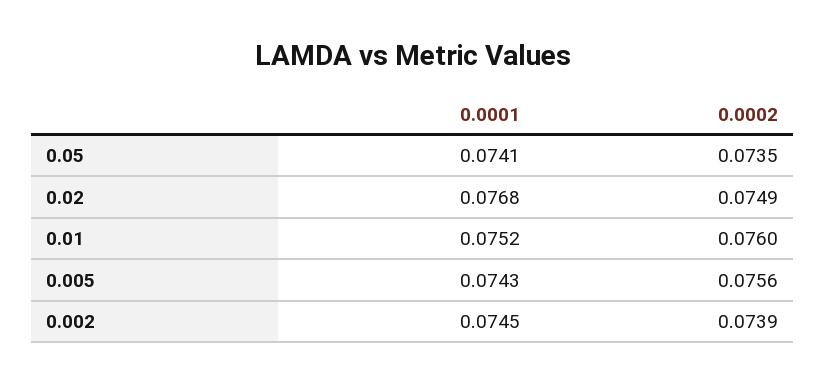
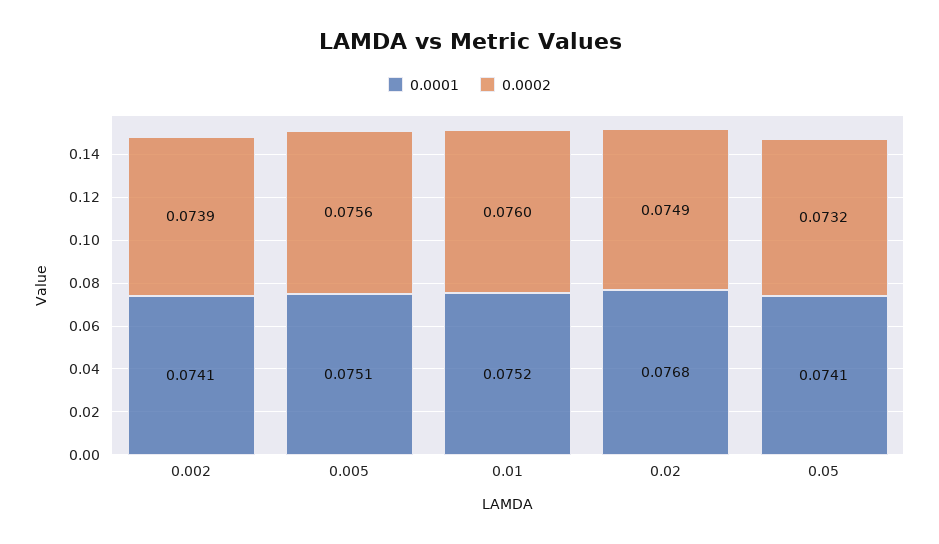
0.0002, 0.05: 0.0735 -> 0.0732
0.0001, 0.005: 0.0743 -> 0.0751
0.0001, 0.002: 0.0745 -> 0.0741

